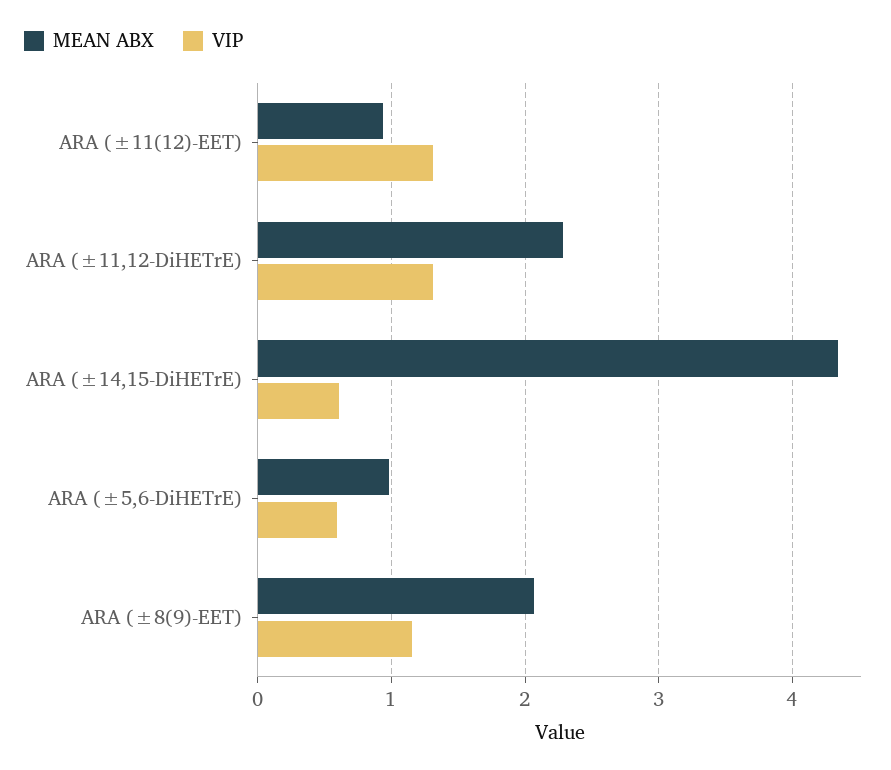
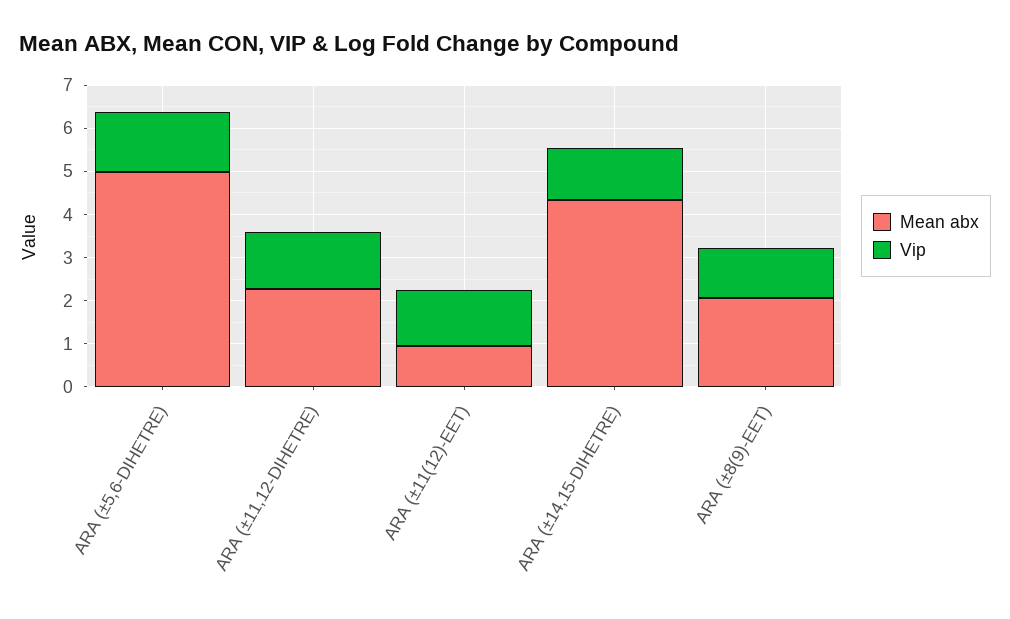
VIP, ARA (±14,15-DiHETrE): 0.6 -> 1.2
MEAN ABX, ARA (±5,6-DiHETrE): 1 -> 5
VIP, ARA (±5,6-DiHETrE): 0.6 -> 1.4

